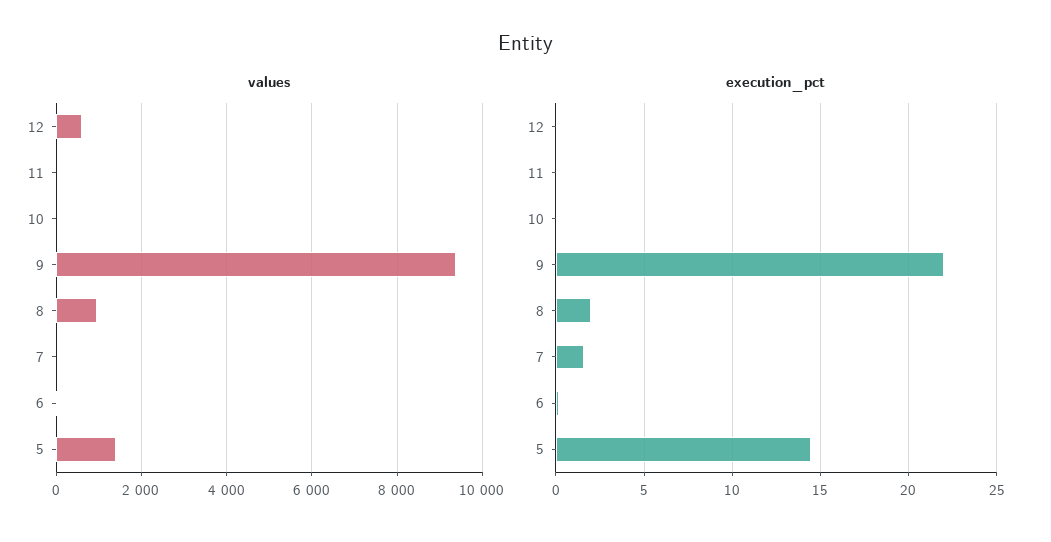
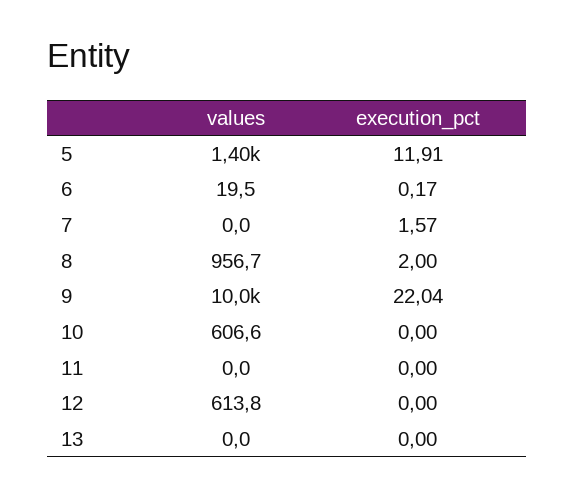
values, 10: 0 -> 606.6
values, 9: 9400 -> 10000
execution_pct, 5: 14.5 -> 11.91
values, 13: none -> 0
execution_pct, 13: none -> 0

